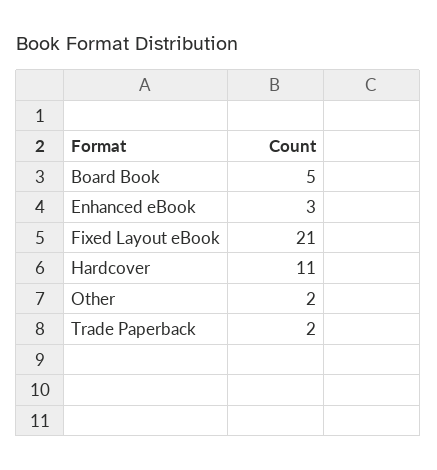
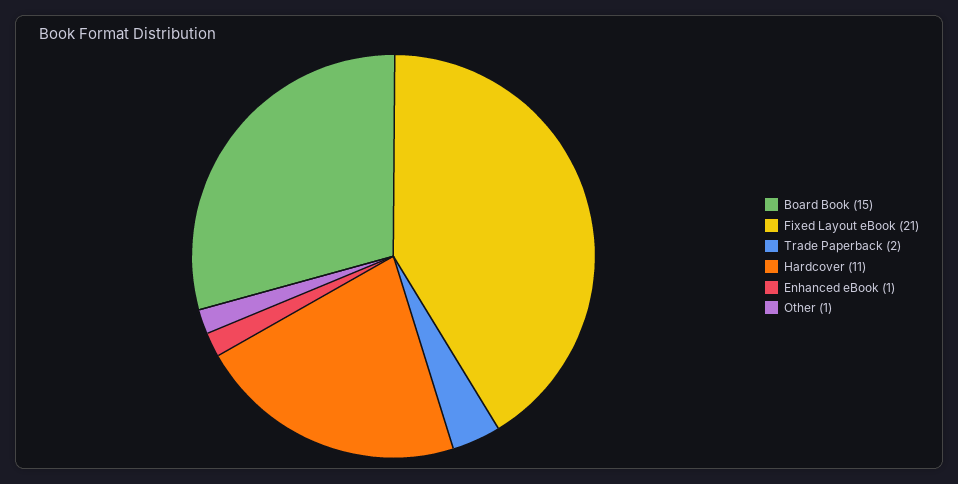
Board Book: 5 -> 15
Enhanced eBook: 3 -> 1
Other: 2 -> 1

